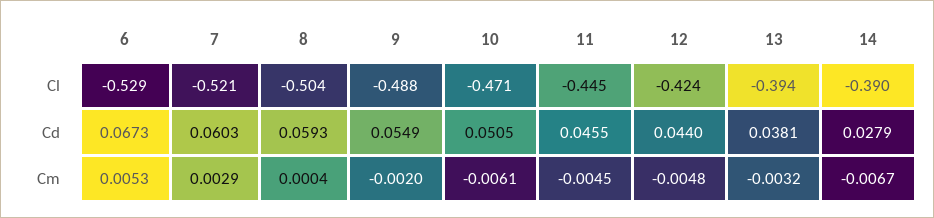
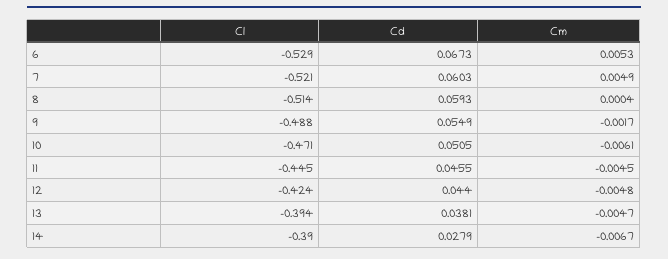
8, Cl: -0.504 -> -0.514
7, Cm: 0.0029 -> 0.0049
9, Cm: -0.002 -> -0.0017
13, Cm: -0.0032 -> -0.0047

